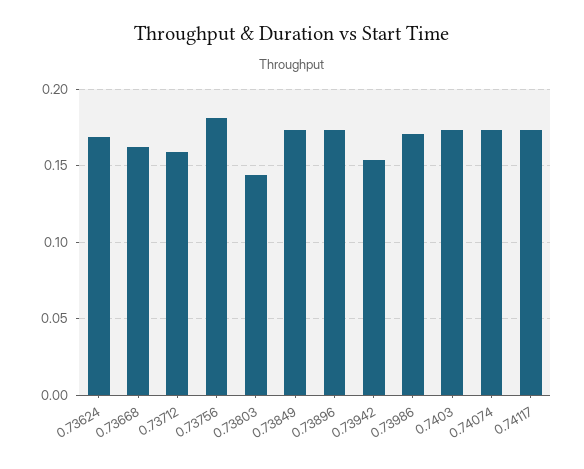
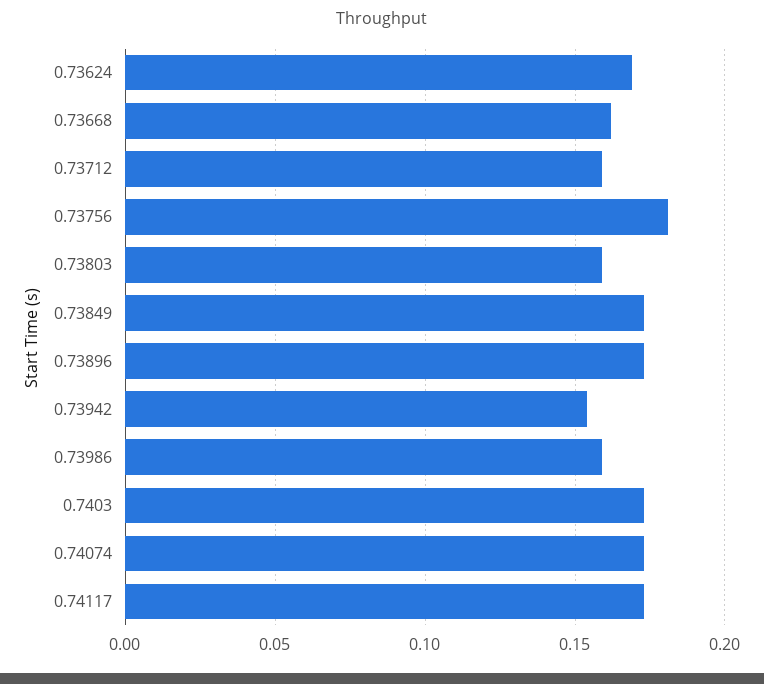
0.73803: 0.145 -> 0.16
0.73986: 0.17 -> 0.16

